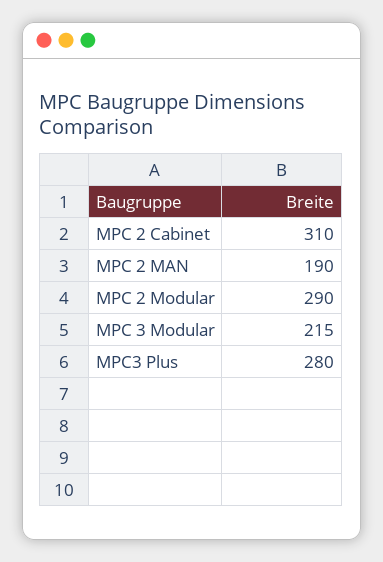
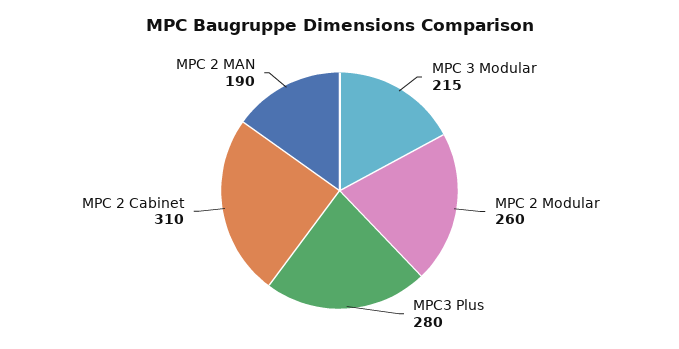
MPC 2 Modular: 290 -> 260

